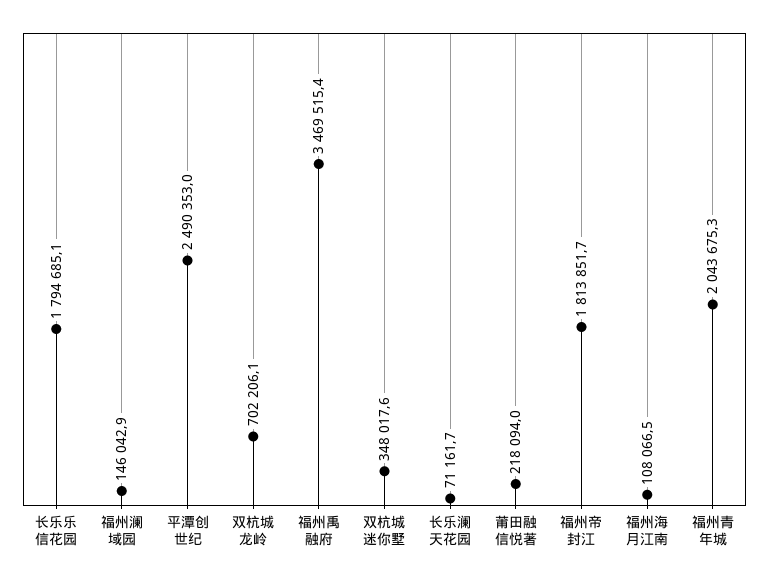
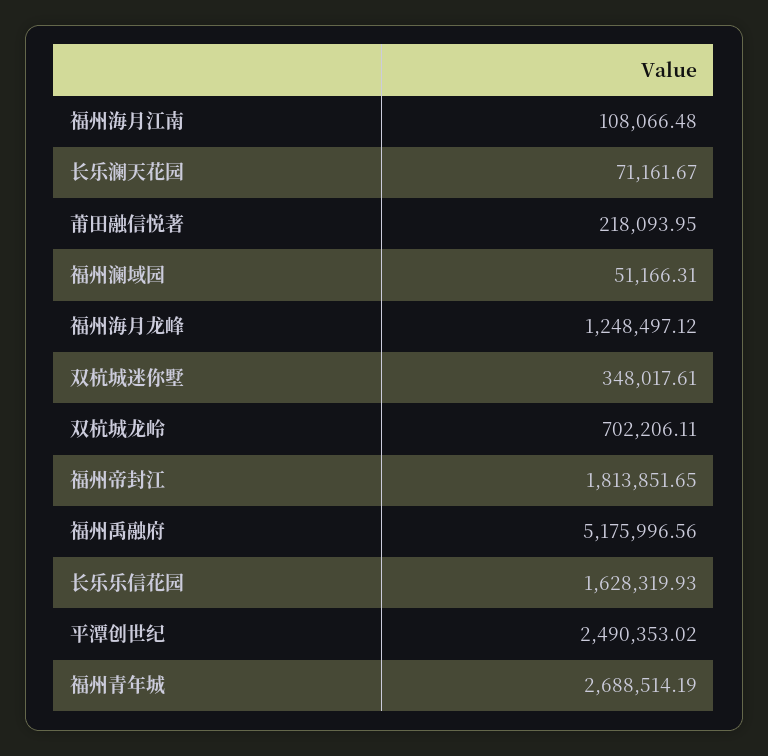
长乐乐信花园: 1794685.1 -> 1628319.93
福州澜域园: 146042.9 -> 51166.31
福州禹融府: 3469515.4 -> 5175996.56
福州青年城: 2043675.3 -> 2688514.19
福州海月龙峰: none -> 1248497.12

